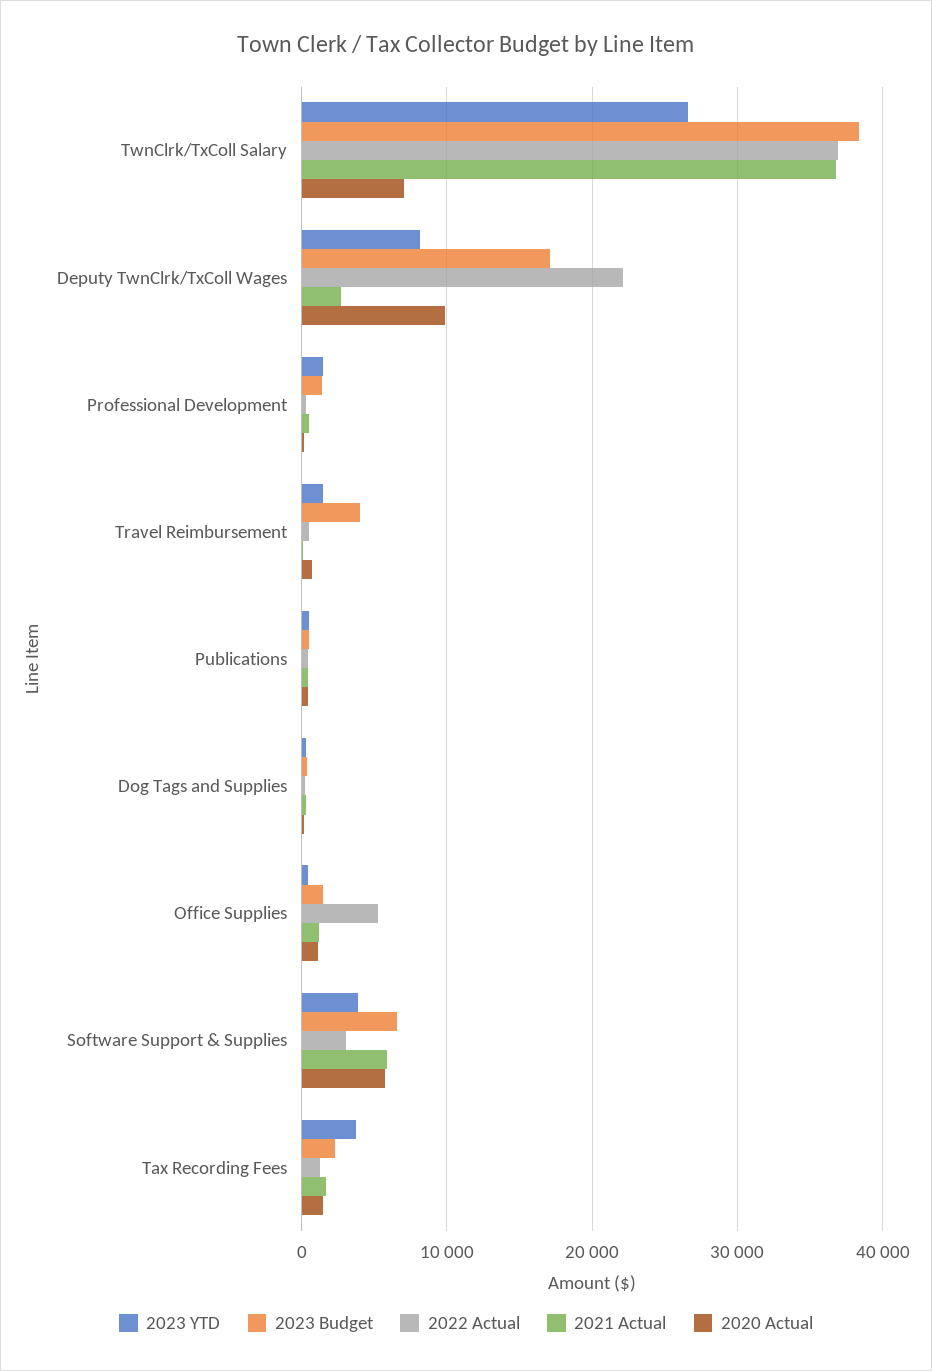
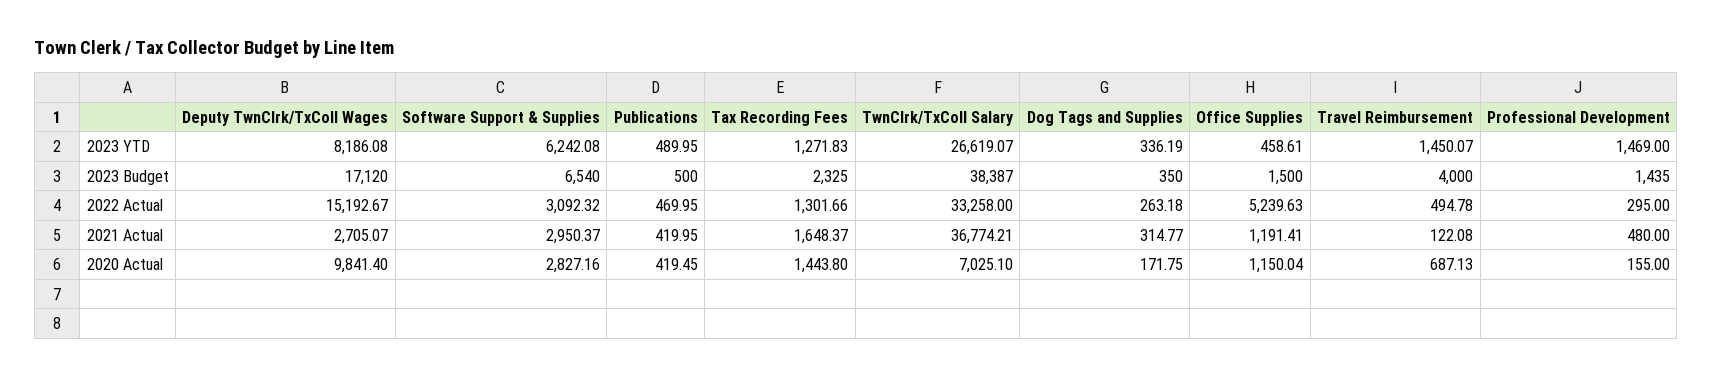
2022 Actual, TwnClrk/TxColl Salary: 37000 -> 33258
2022 Actual, Deputy TwnClrk/TxColl Wages: 22000 -> 15192.67
2023 YTD, Software Support & Supplies: 4000 -> 6242.08
2021 Actual, Software Support & Supplies: 6000 -> 2950.37
2020 Actual, Software Support & Supplies: 6000 -> 2827.16
2023 YTD, Tax Recording Fees: 4000 -> 1271.83

